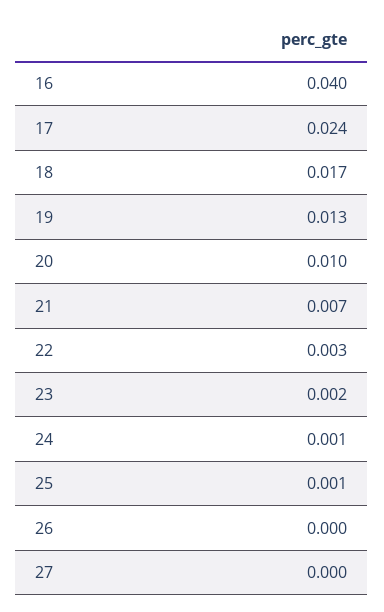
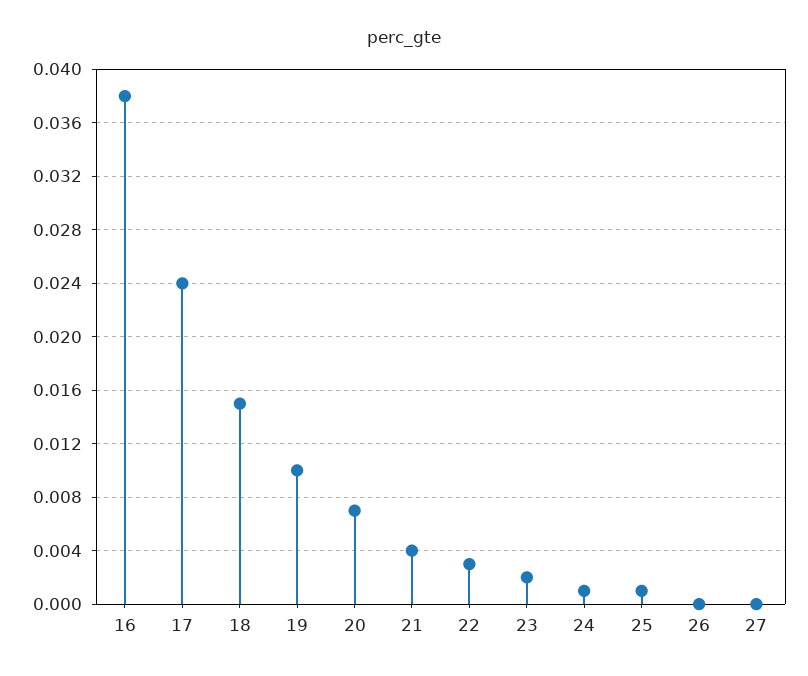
16: 0.04 -> 0.038
18: 0.017 -> 0.015
19: 0.013 -> 0.01
20: 0.01 -> 0.007
21: 0.007 -> 0.004

